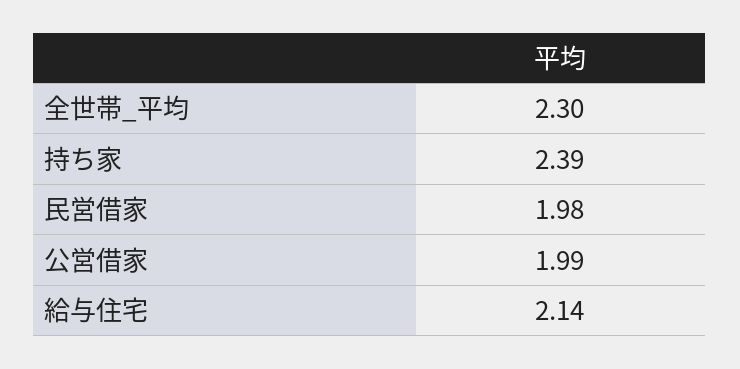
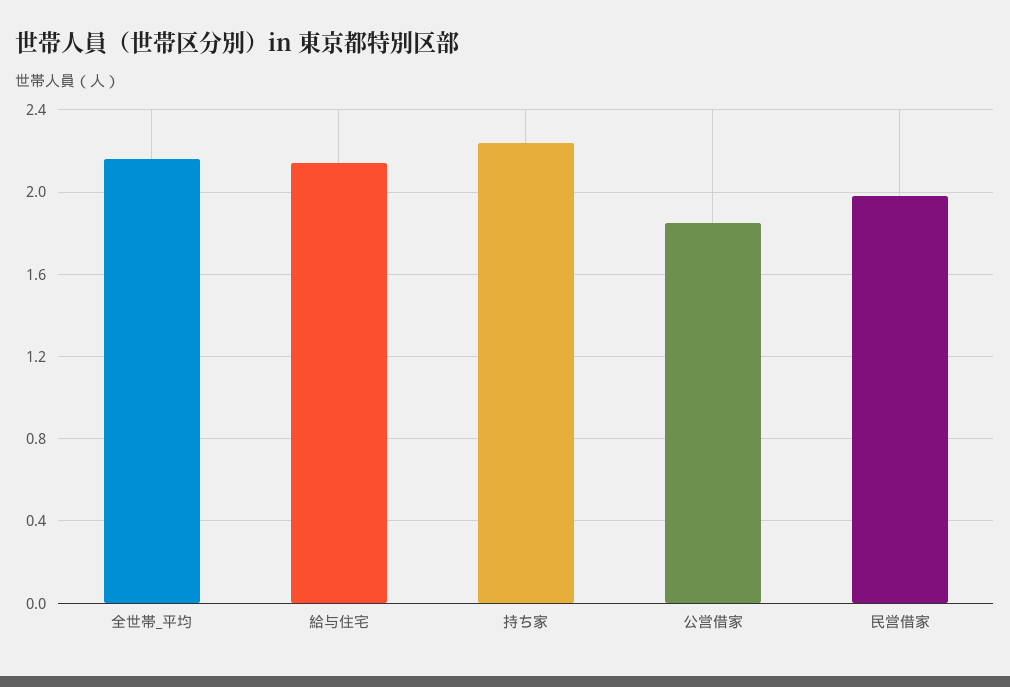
全世帯_平均: 2.3 -> 2.15
持ち家: 2.39 -> 2.25
公営借家: 1.99 -> 1.85

